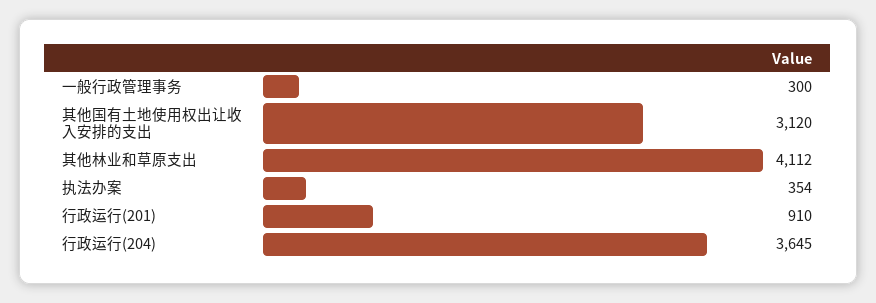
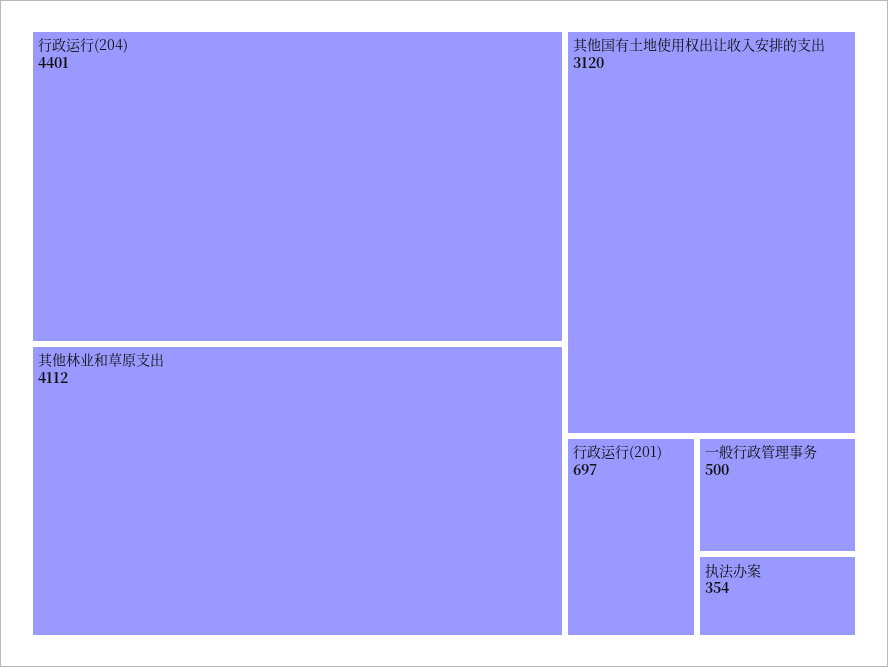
一般行政管理事务: 300 -> 500
行政运行(201): 910 -> 697
行政运行(204): 3645 -> 4401

